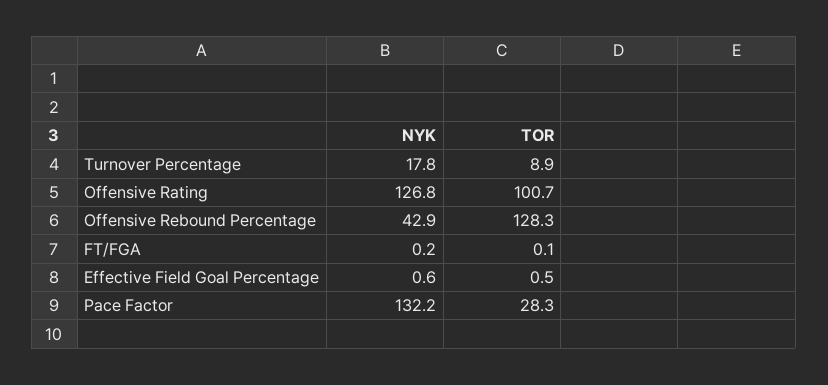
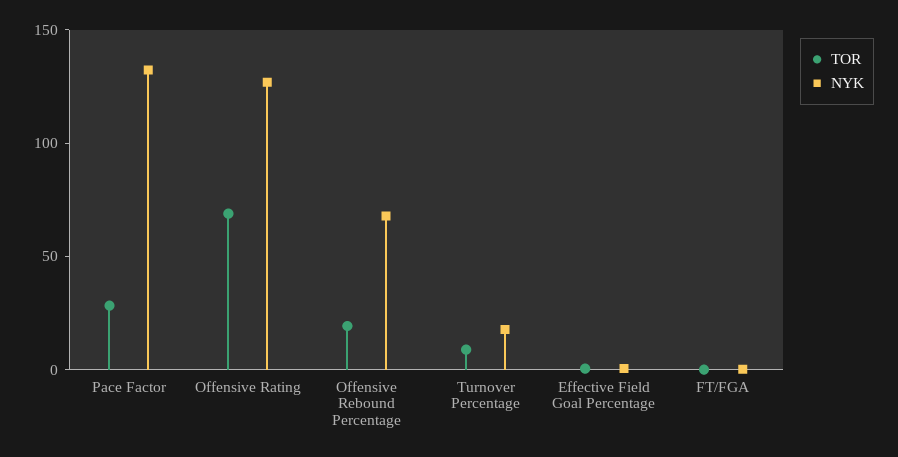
TOR, Offensive Rating: 100.7 -> 70
NYK, Offensive Rebound Percentage: 42.9 -> 70
TOR, Offensive Rebound Percentage: 128.3 -> 20

